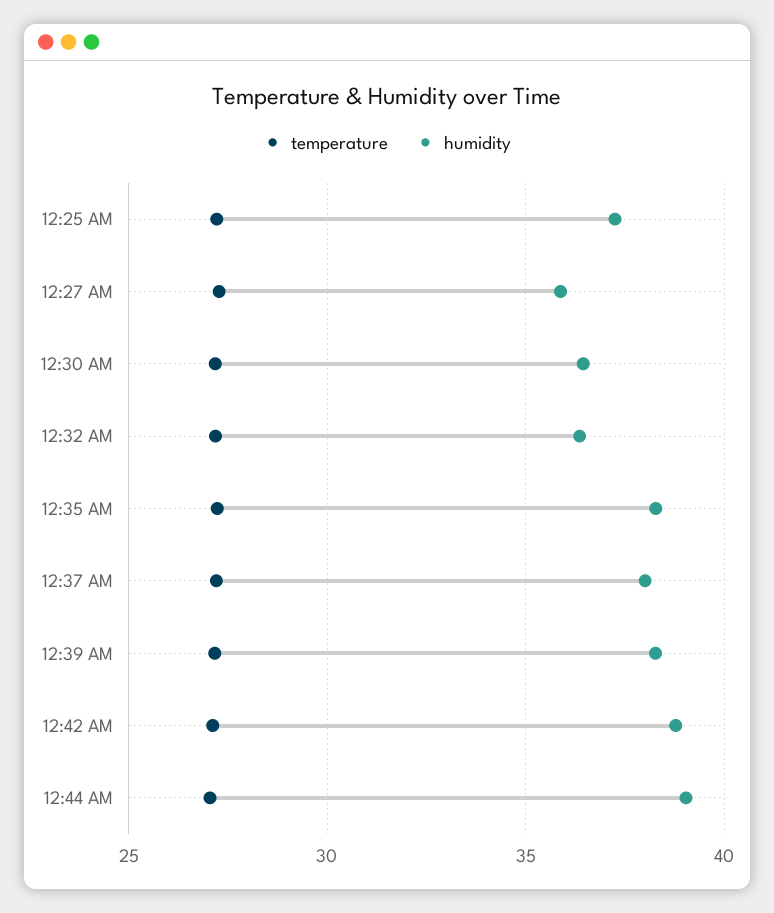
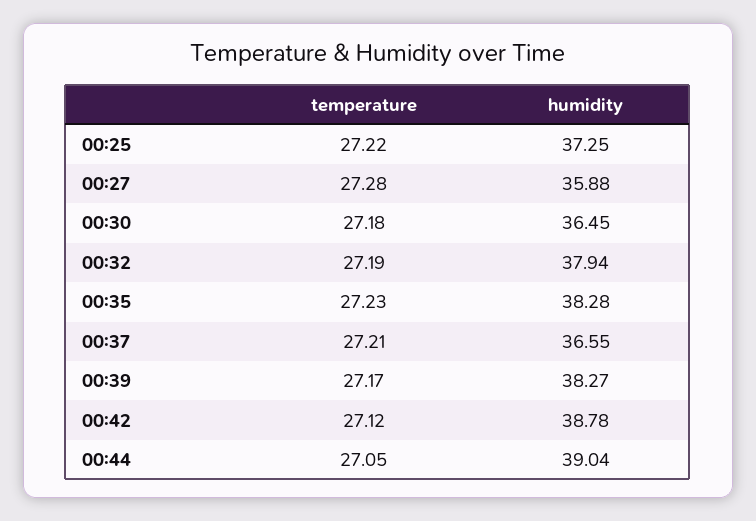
humidity, 12:32 AM: 36.5 -> 37.94
humidity, 12:37 AM: 38 -> 36.55

